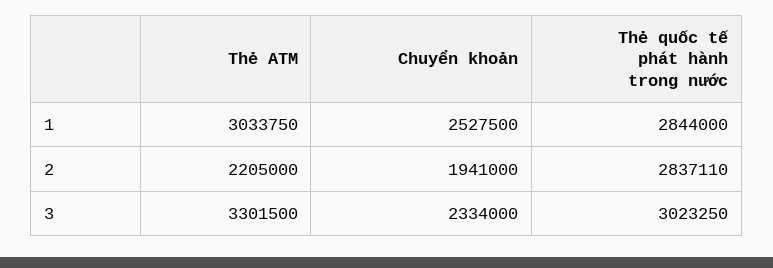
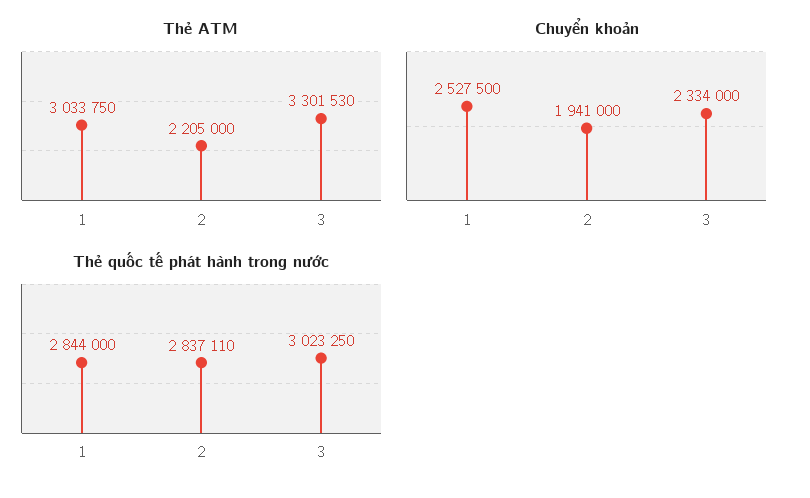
Thẻ ATM, 3: 3301500 -> 3301530

